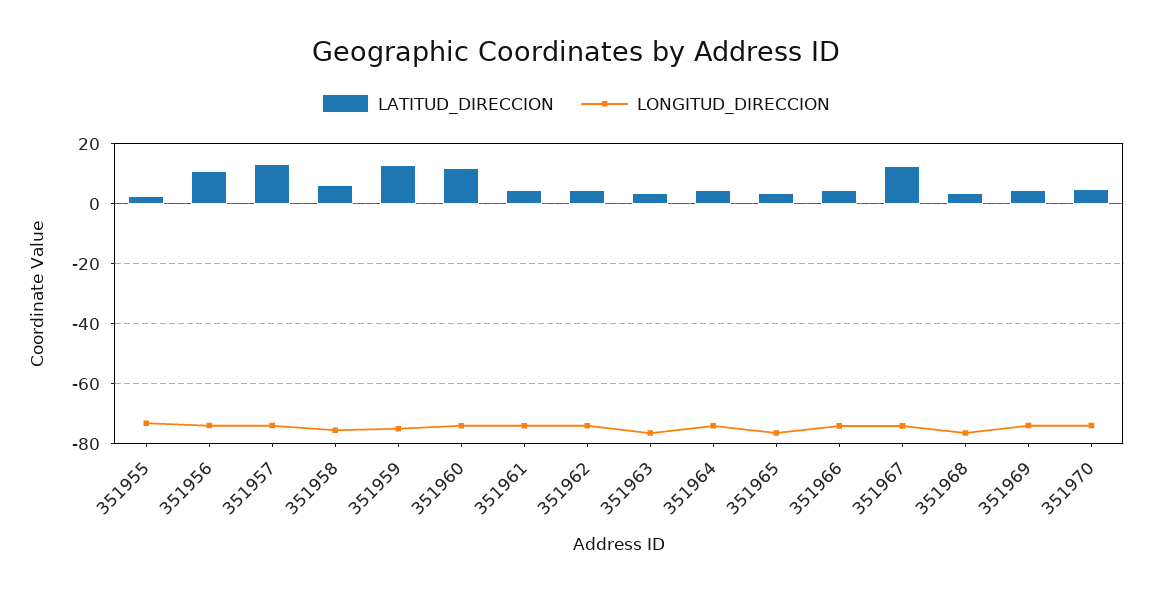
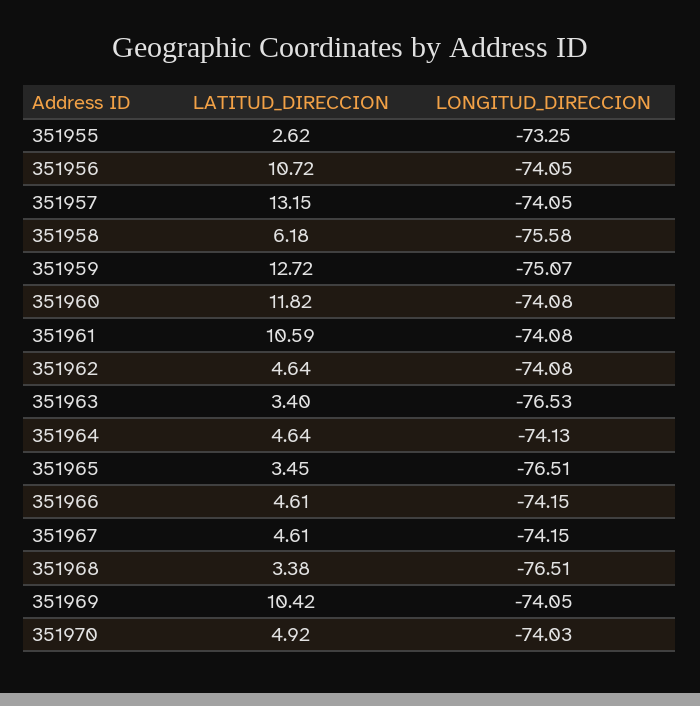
LATITUD_DIRECCION, 351961: 5 -> 10.59
LATITUD_DIRECCION, 351967: 12.5 -> 4.61
LATITUD_DIRECCION, 351969: 5 -> 10.42

